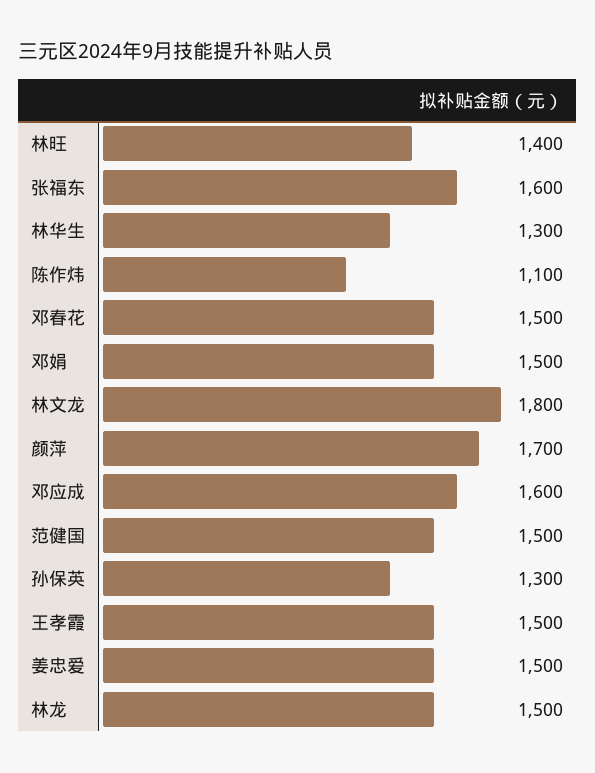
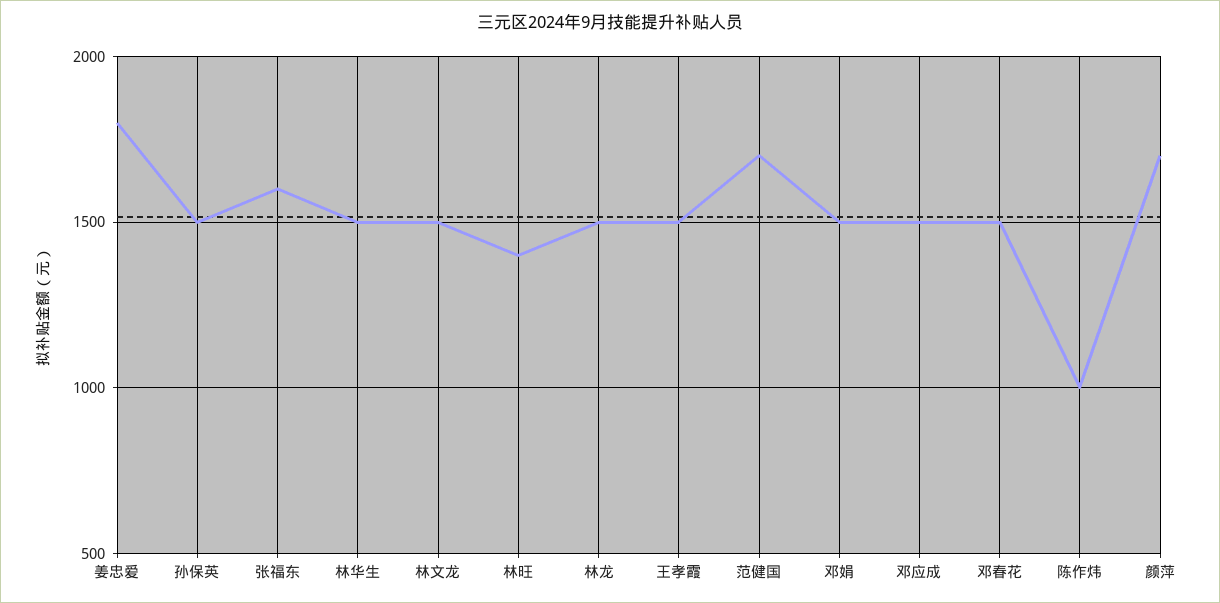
林华生: 1300 -> 1500
陈作炜: 1100 -> 1000
林文龙: 1800 -> 1500
邓应成: 1600 -> 1500
范健国: 1500 -> 1700
孙保英: 1300 -> 1500
姜忠爱: 1500 -> 1800

